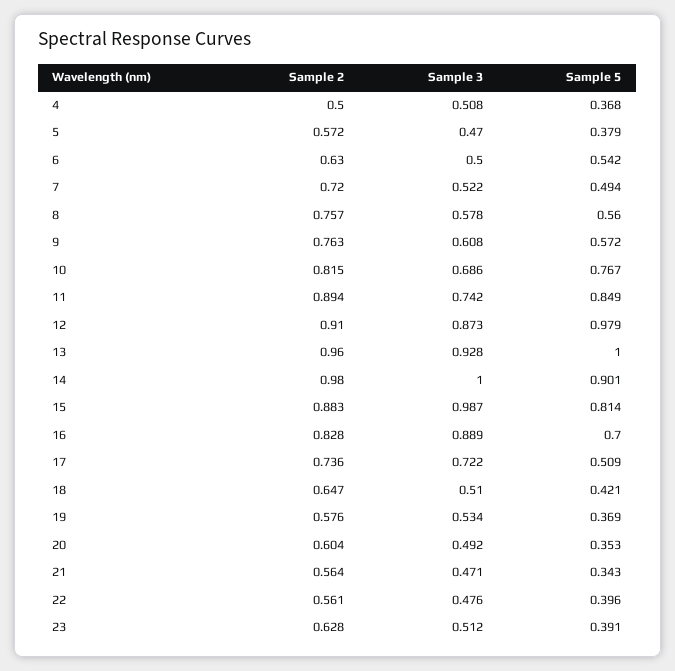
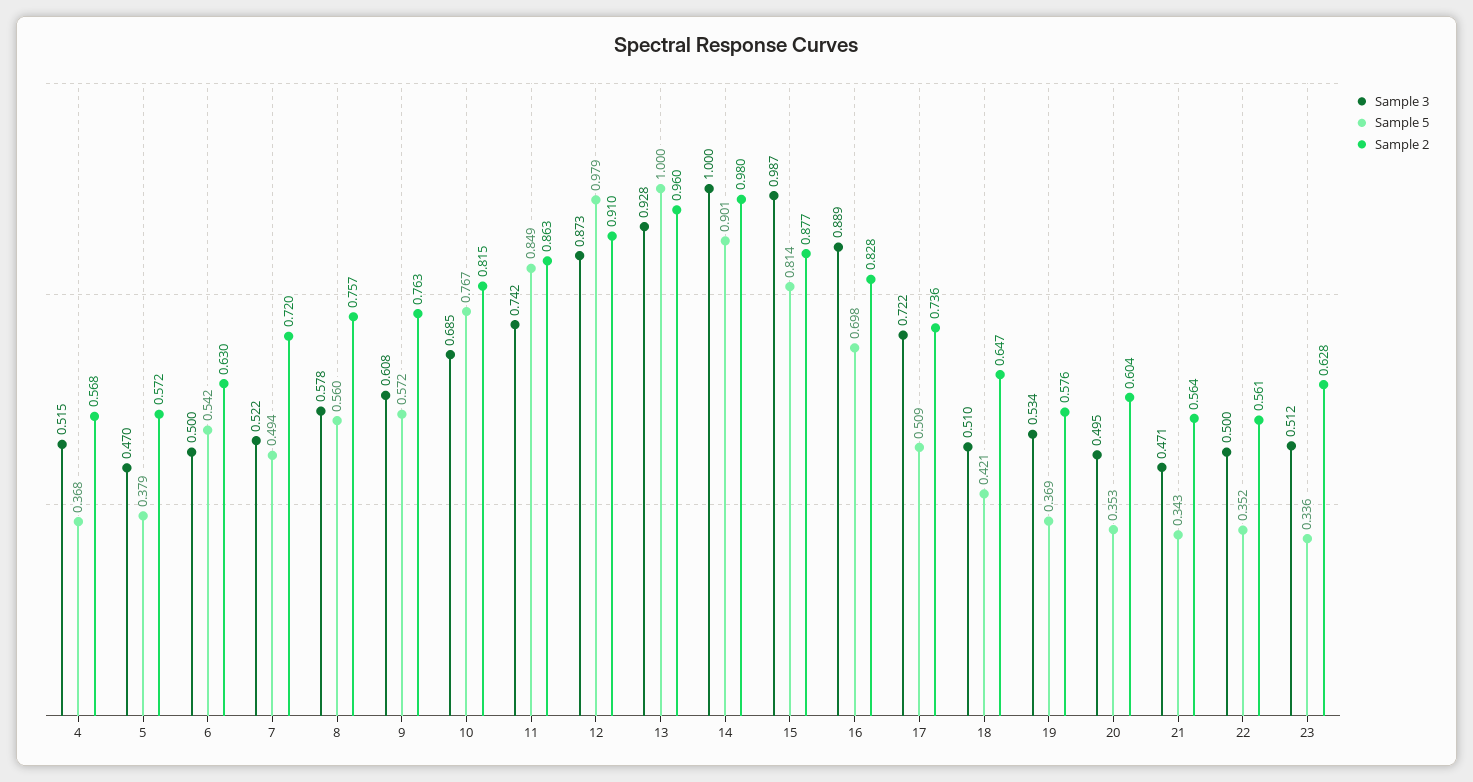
Sample 2, 4: 0.5 -> 0.568
Sample 3, 4: 0.508 -> 0.515
Sample 3, 10: 0.686 -> 0.685
Sample 2, 11: 0.894 -> 0.863
Sample 2, 15: 0.883 -> 0.877
Sample 5, 16: 0.7 -> 0.698
Sample 3, 20: 0.492 -> 0.495
Sample 3, 22: 0.476 -> 0.5
Sample 5, 22: 0.396 -> 0.352
Sample 5, 23: 0.391 -> 0.336

